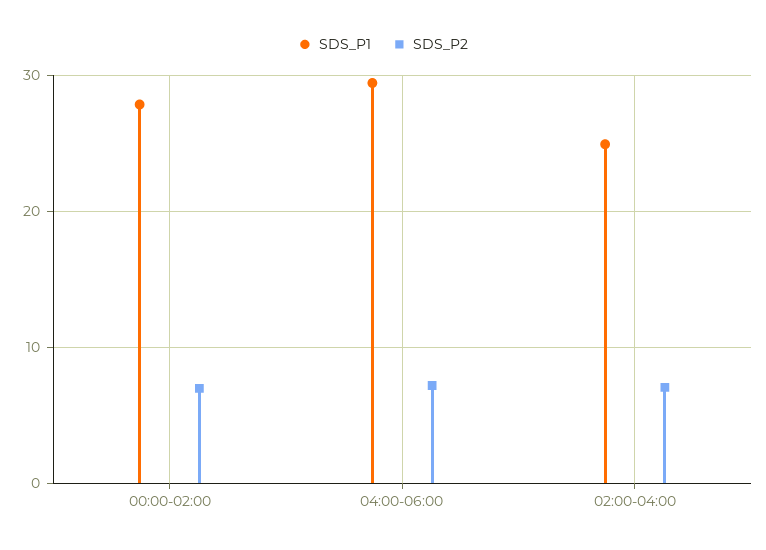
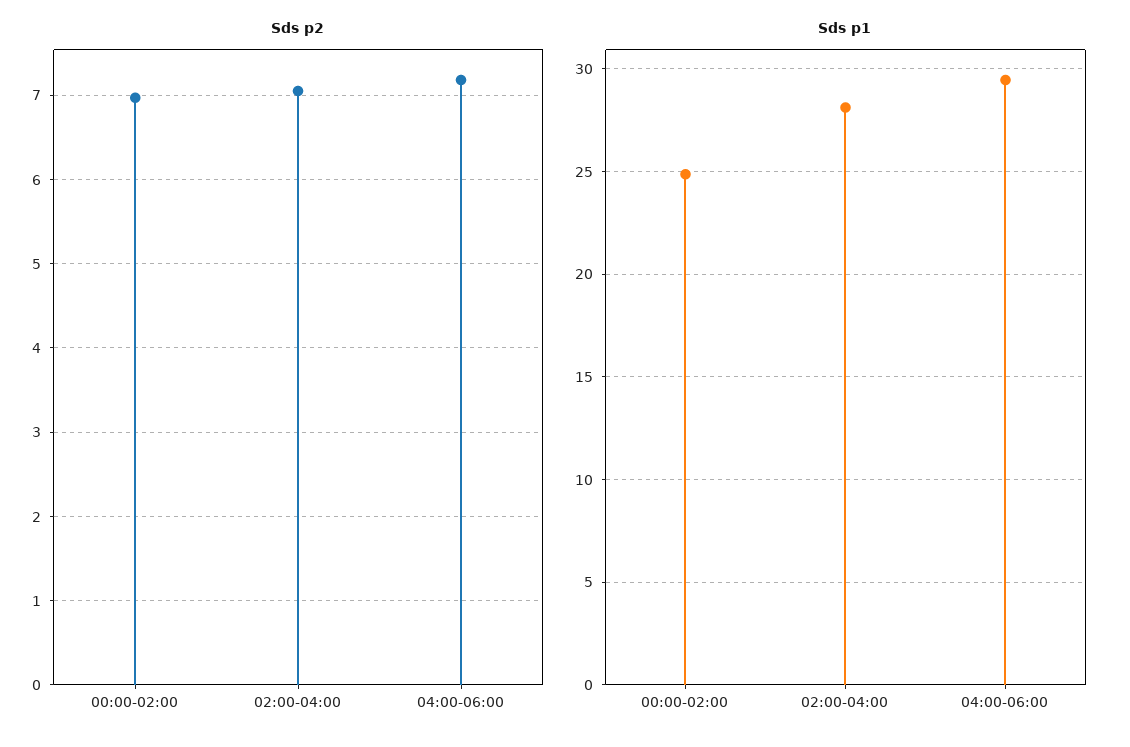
SDS_P1, 00:00-02:00: 28 -> 25
SDS_P1, 02:00-04:00: 25 -> 28

